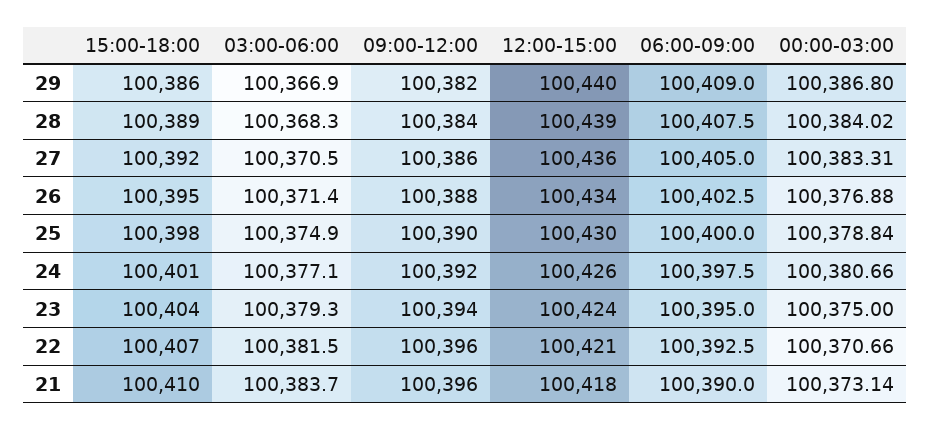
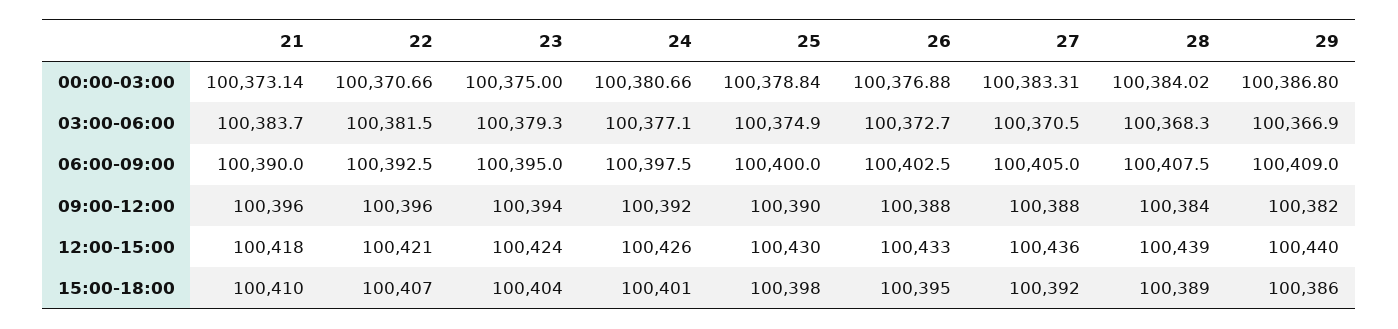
09:00-12:00, 27: 100386 -> 100388
03:00-06:00, 26: 100371.4 -> 100372.7
12:00-15:00, 26: 100434 -> 100433

